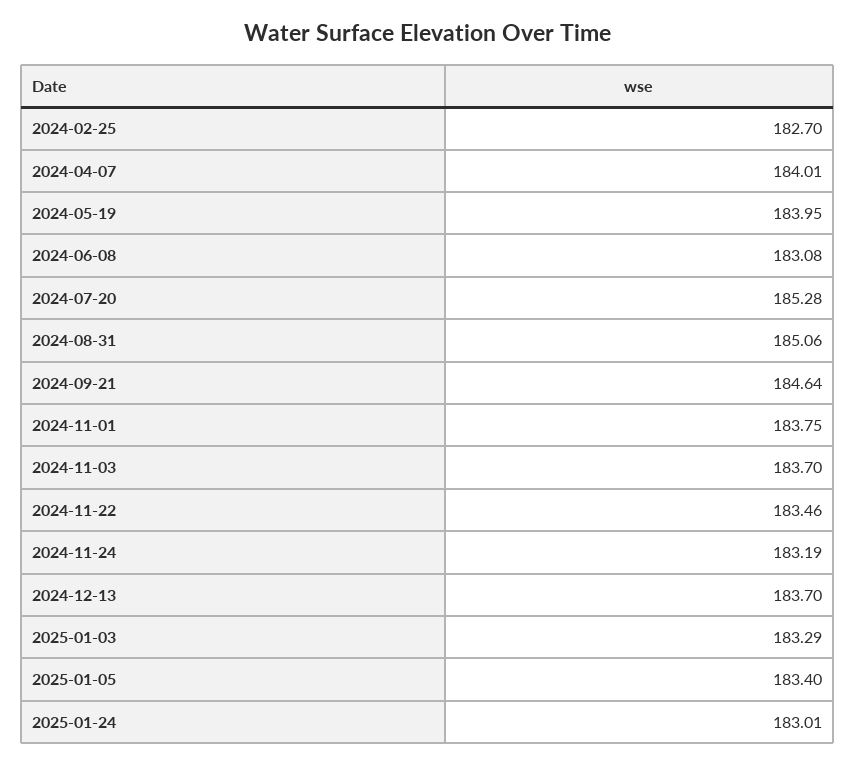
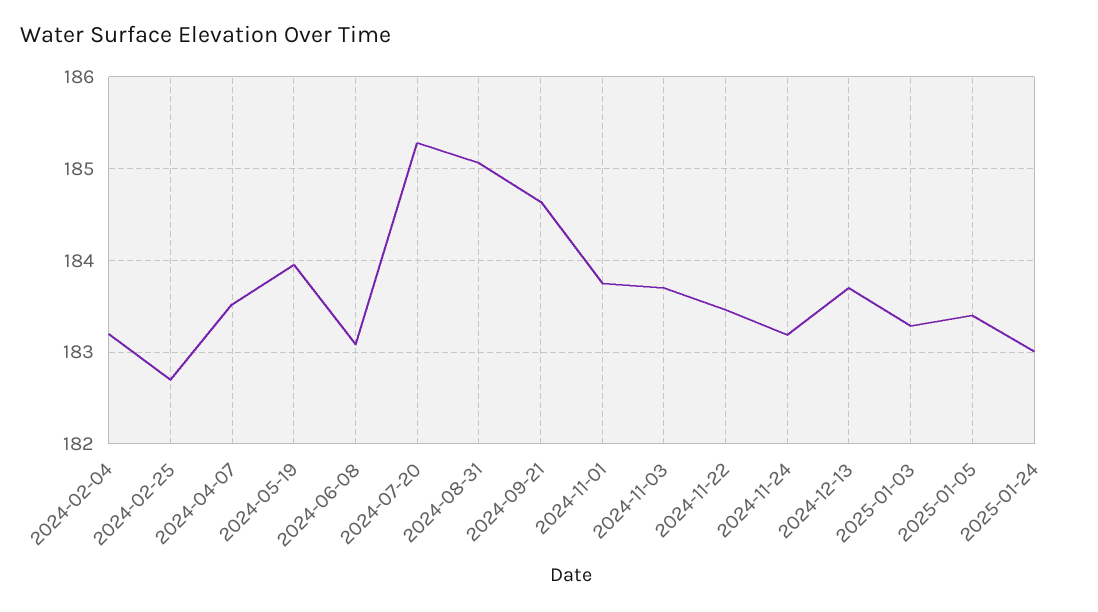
2024-04-07: 184.01 -> 183.5
2024-02-04: none -> 183.2

